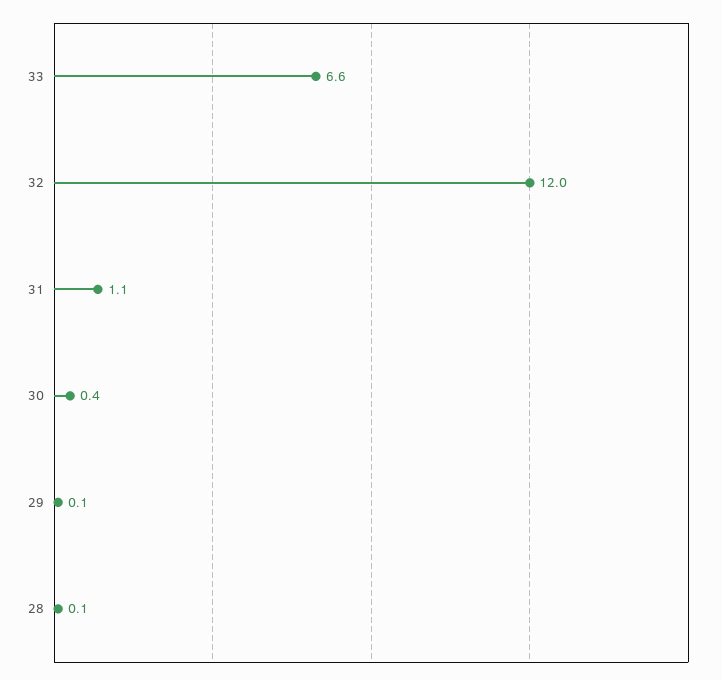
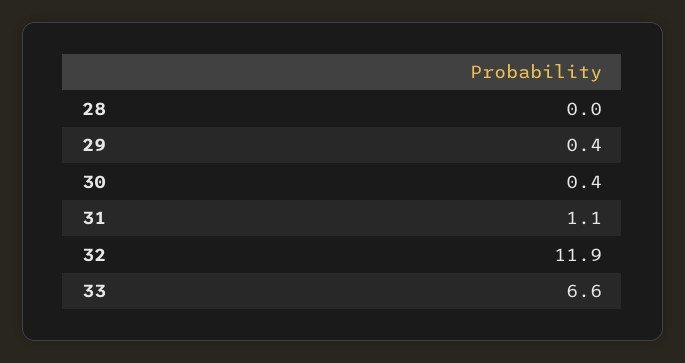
32: 12 -> 11.9
29: 0.1 -> 0.4
28: 0.1 -> 0

